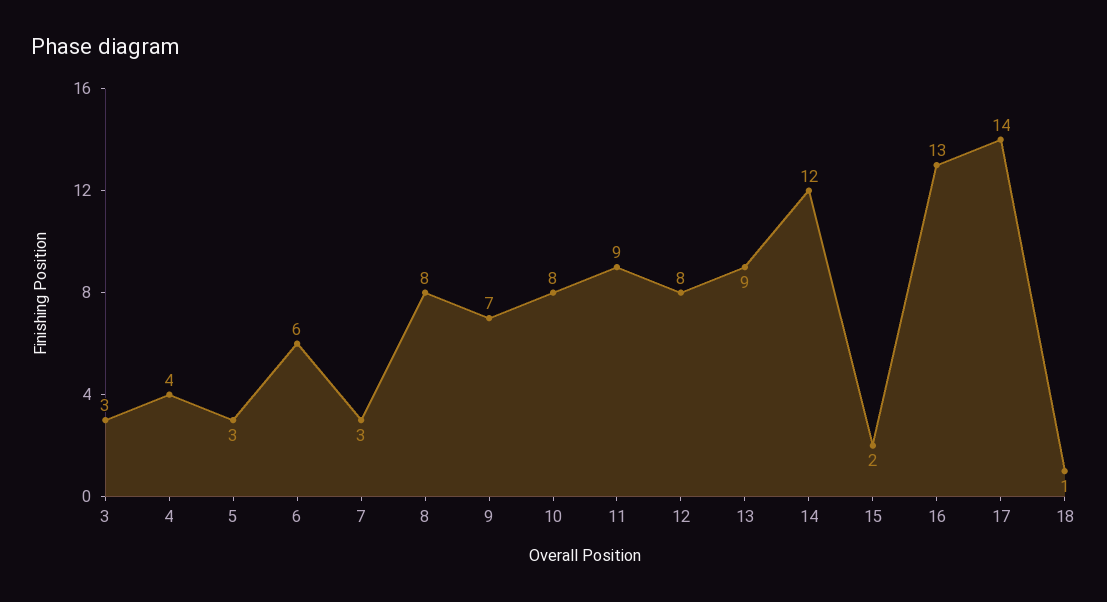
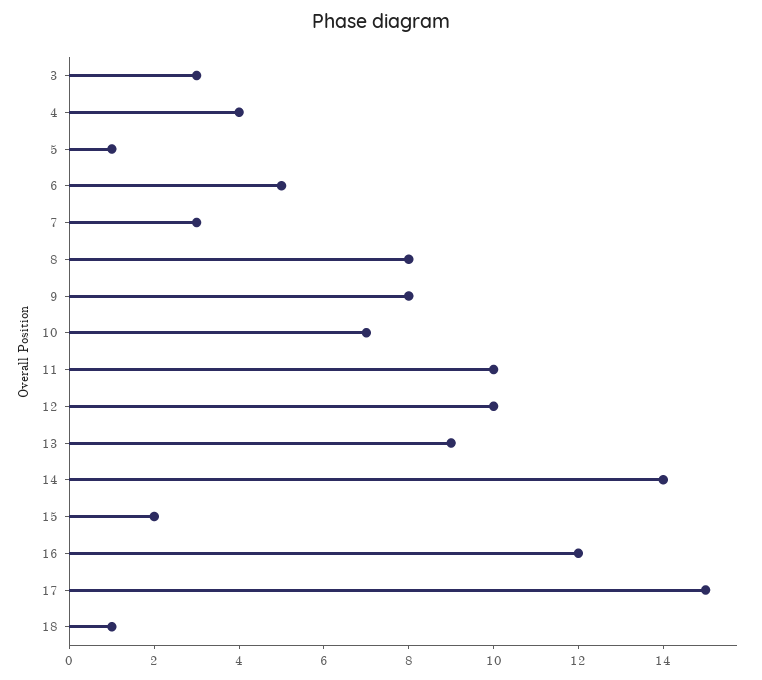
5: 3 -> 1
6: 6 -> 5
9: 7 -> 8
10: 8 -> 7
11: 9 -> 10
12: 8 -> 10
14: 12 -> 14
16: 13 -> 12
17: 14 -> 15

